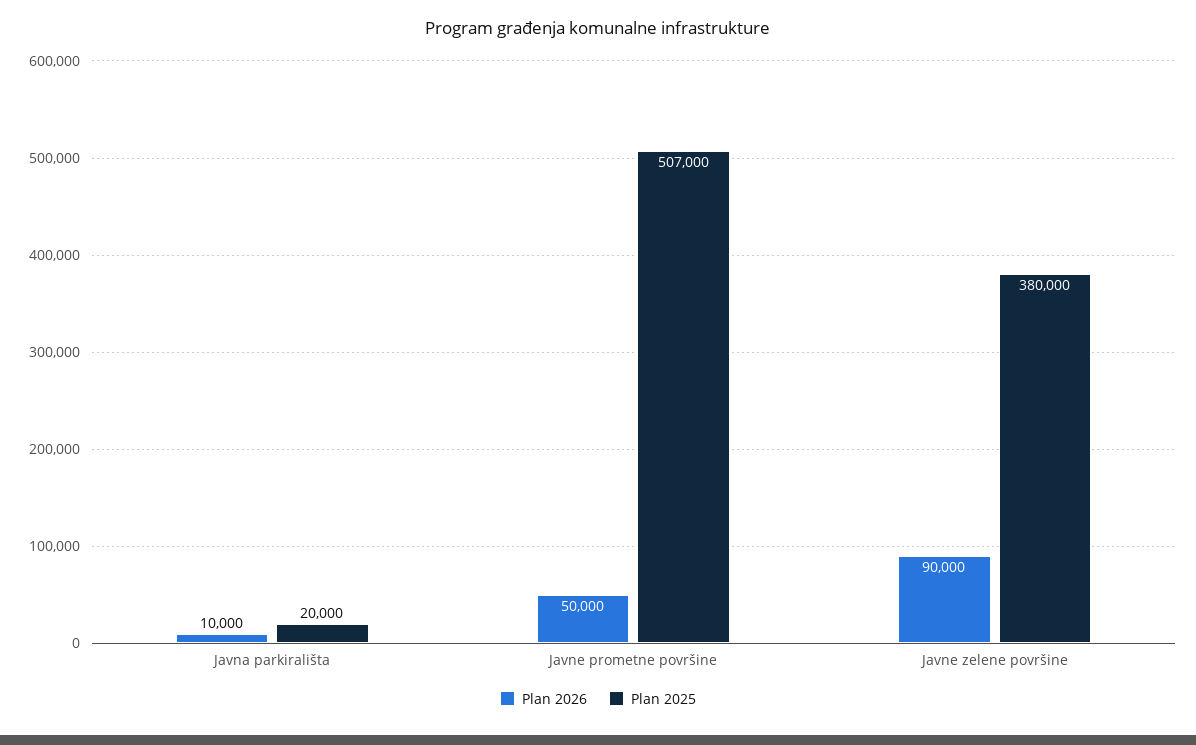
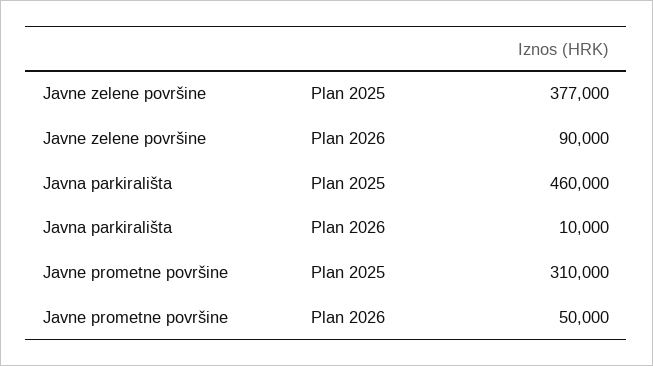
Plan 2025, Javna parkirališta: 20000 -> 460000
Plan 2025, Javne prometne površine: 507000 -> 310000
Plan 2025, Javne zelene površine: 380000 -> 377000

